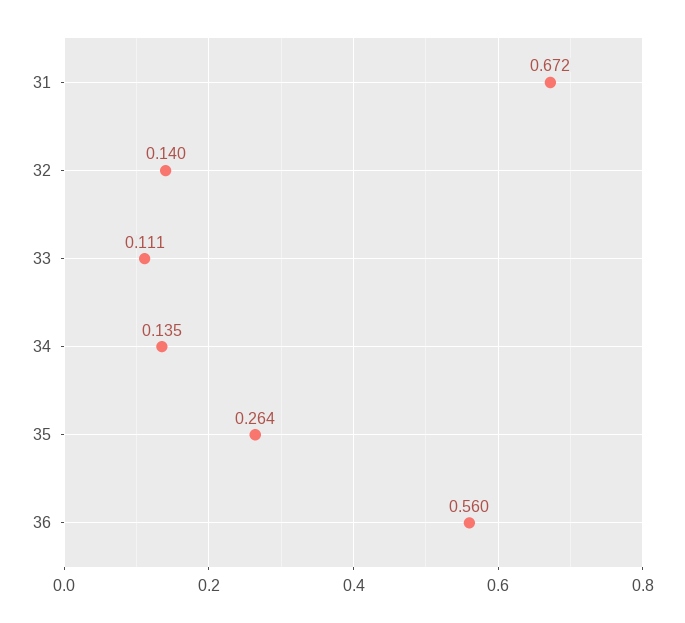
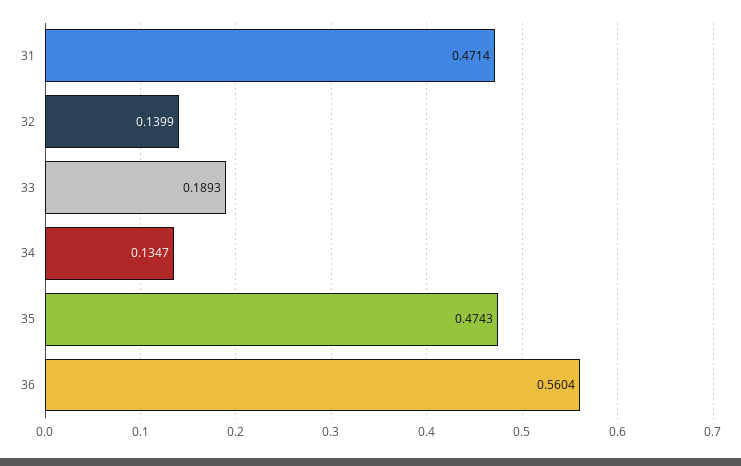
31: 0.672 -> 0.4714
33: 0.111 -> 0.1893
35: 0.264 -> 0.4743

